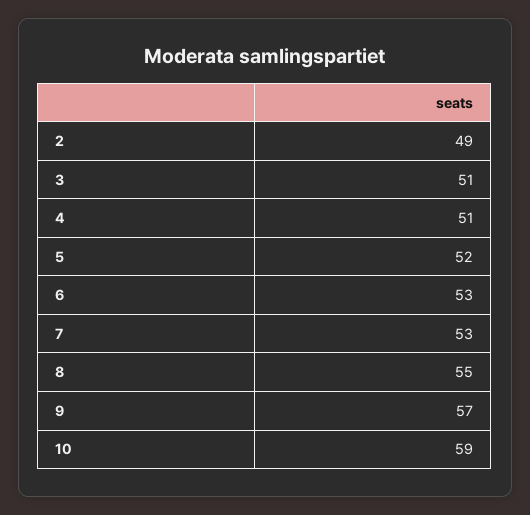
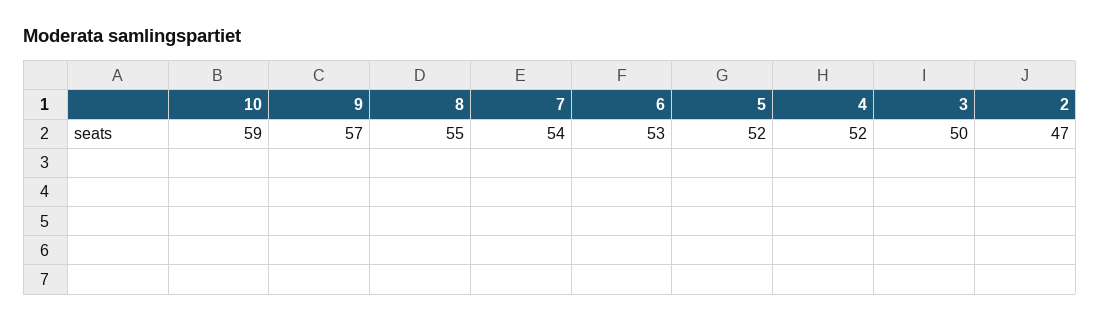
2: 49 -> 47
3: 51 -> 50
4: 51 -> 52
7: 53 -> 54

